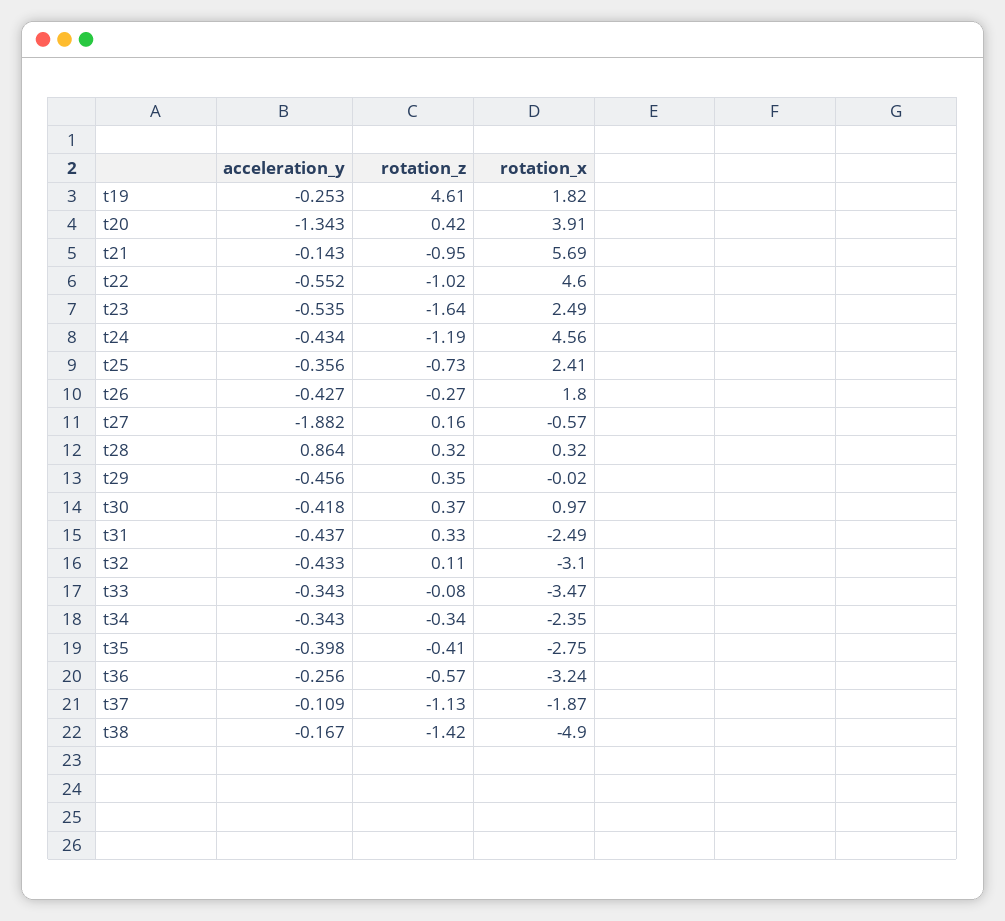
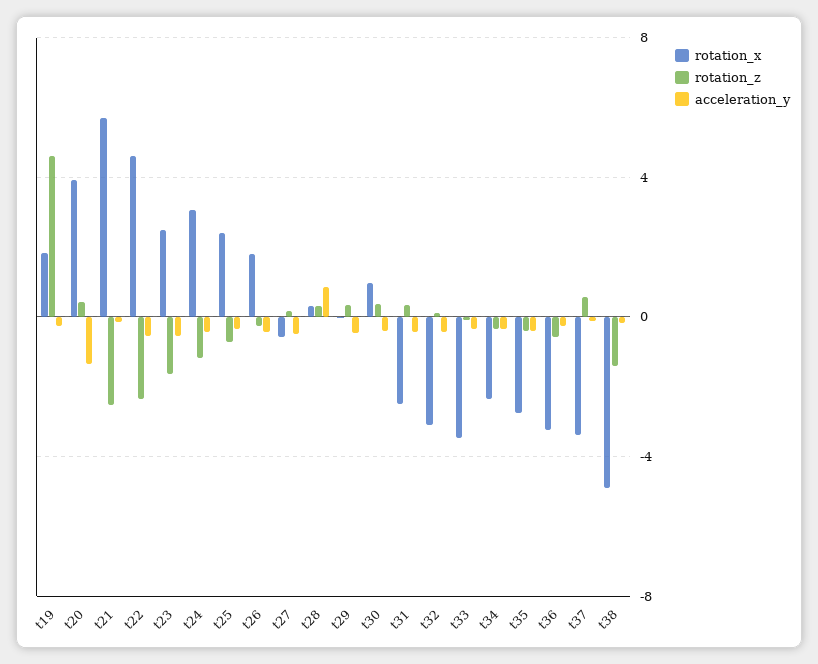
rotation_z, t21: -0.95 -> -2.5
rotation_z, t22: -1.02 -> -2.5
rotation_x, t24: 4.56 -> 3
acceleration_y, t27: -1.882 -> -0.5
rotation_z, t37: -1.13 -> 0.5
rotation_x, t37: -1.87 -> -3.5

